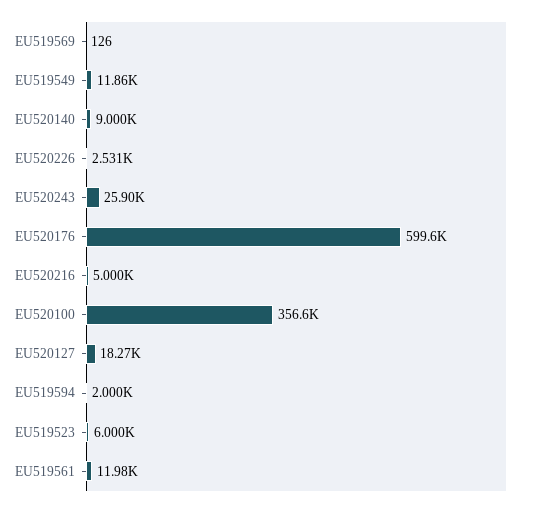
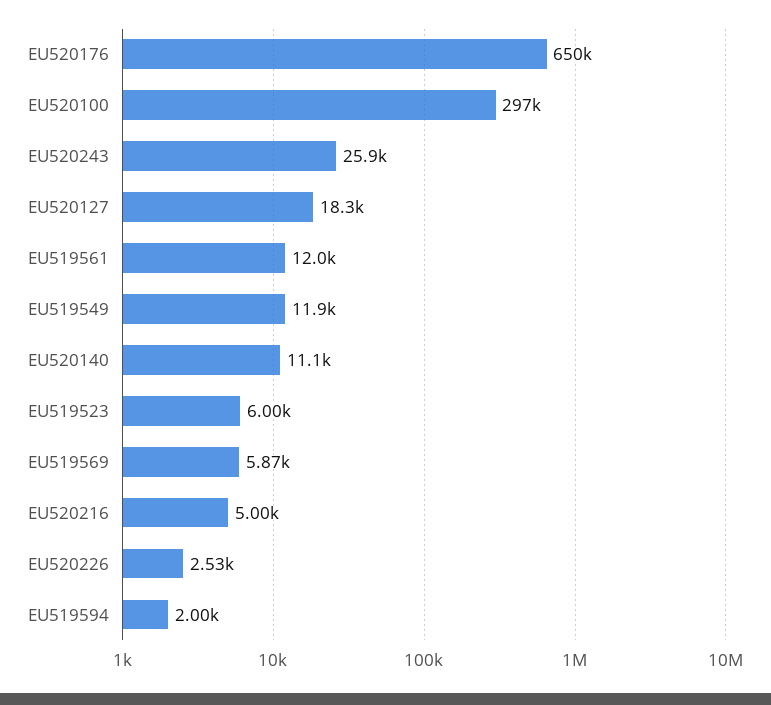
EU519569: 126 -> 5870
EU520140: 9000 -> 11100
EU520176: 599600 -> 650000
EU520100: 356600 -> 297000

